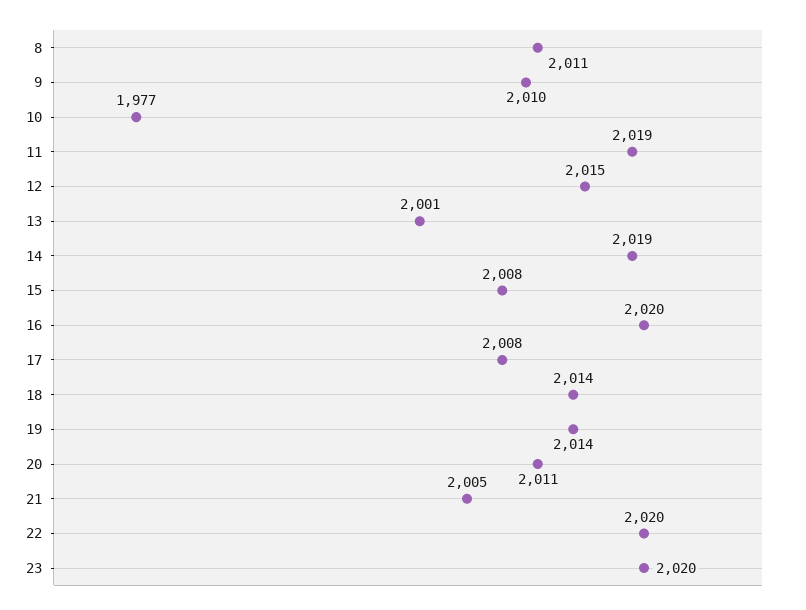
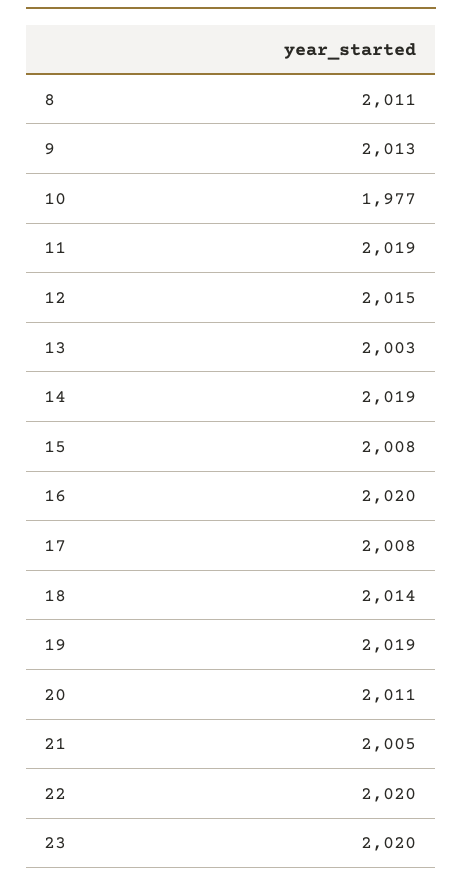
9: 2010 -> 2013
13: 2001 -> 2003
19: 2014 -> 2019

